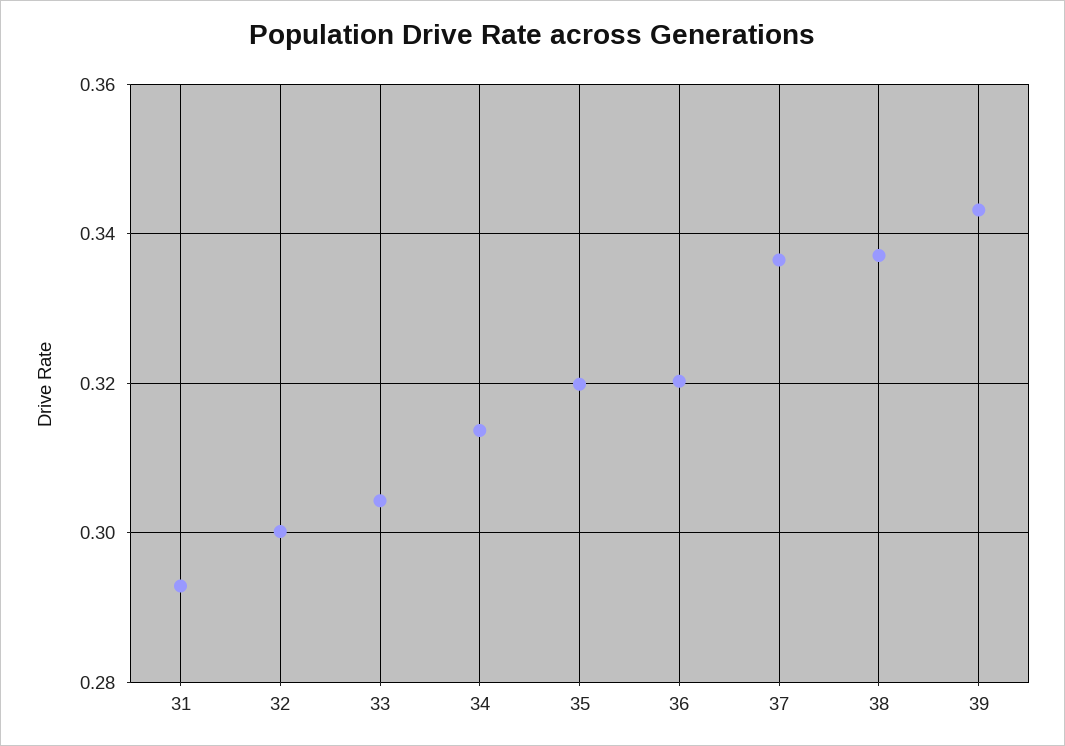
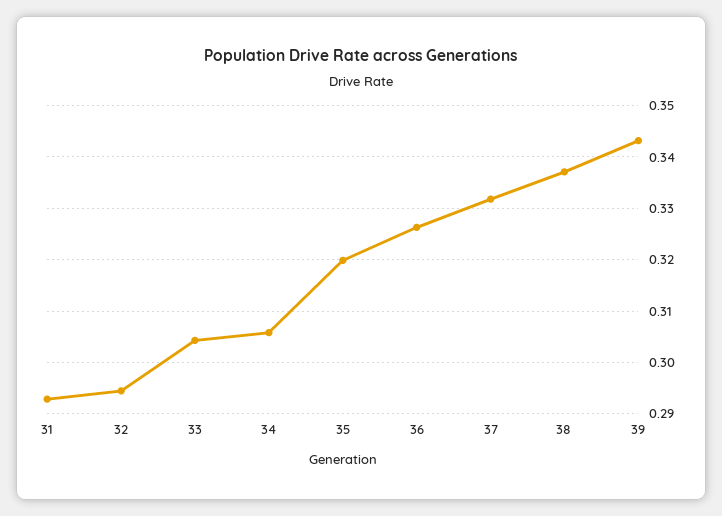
32: 0.3 -> 0.294
34: 0.314 -> 0.306
36: 0.32 -> 0.326
37: 0.336 -> 0.332

